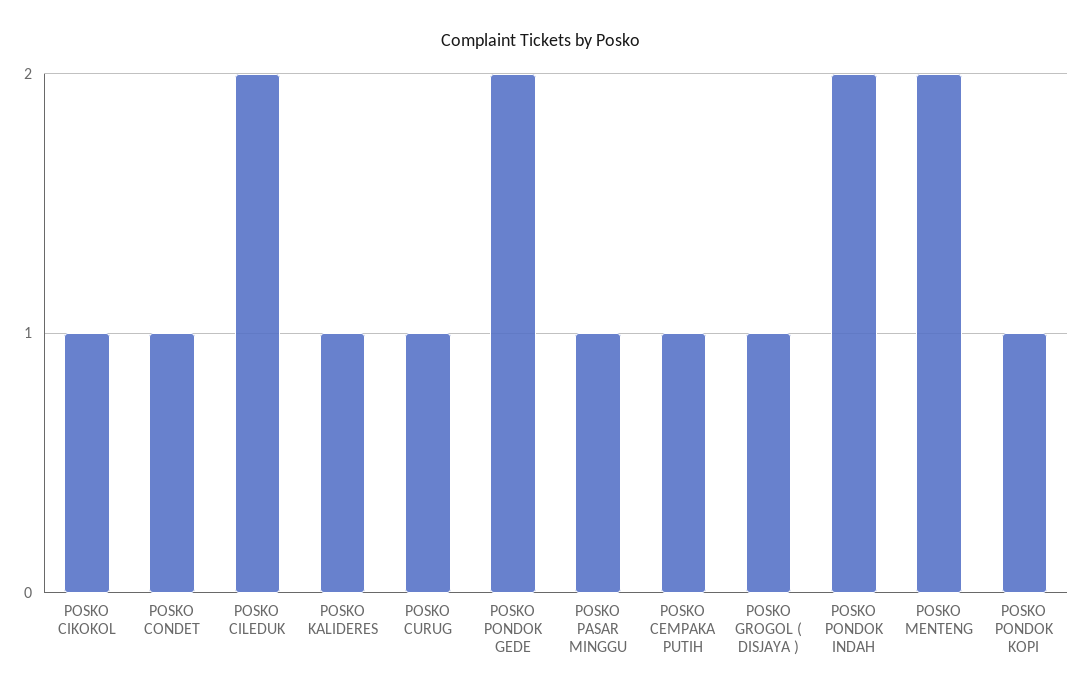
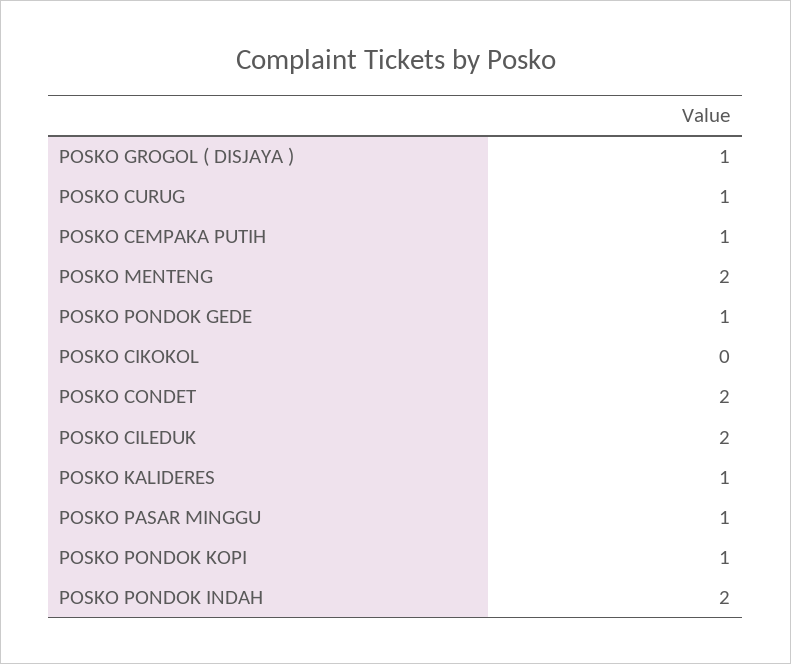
POSKO CIKOKOL: 1 -> 0
POSKO CONDET: 1 -> 2
POSKO PONDOK GEDE: 2 -> 1

